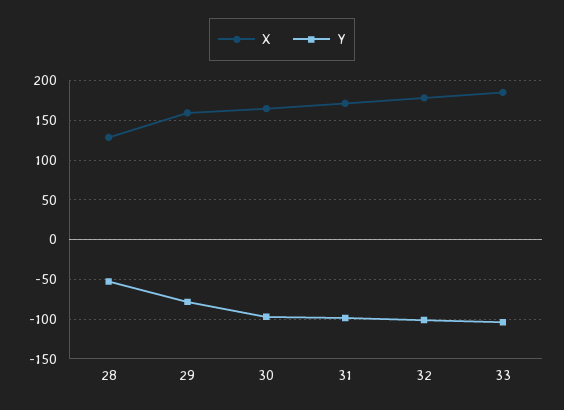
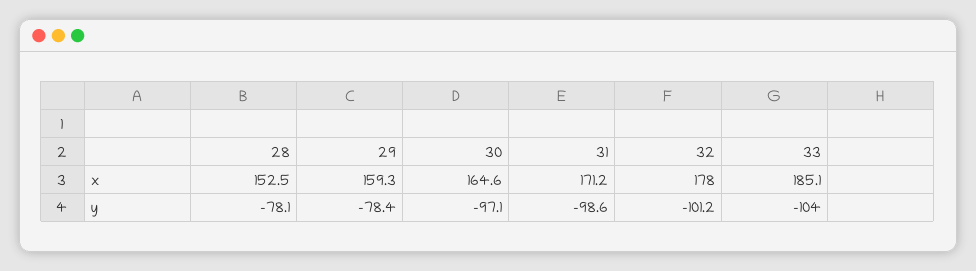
X, 28: 130 -> 152.5
Y, 28: -50 -> -78.1

